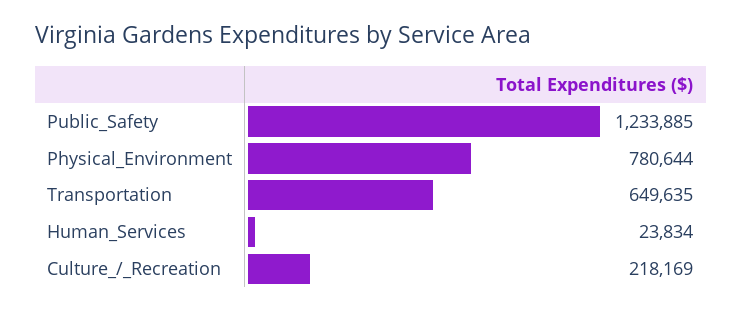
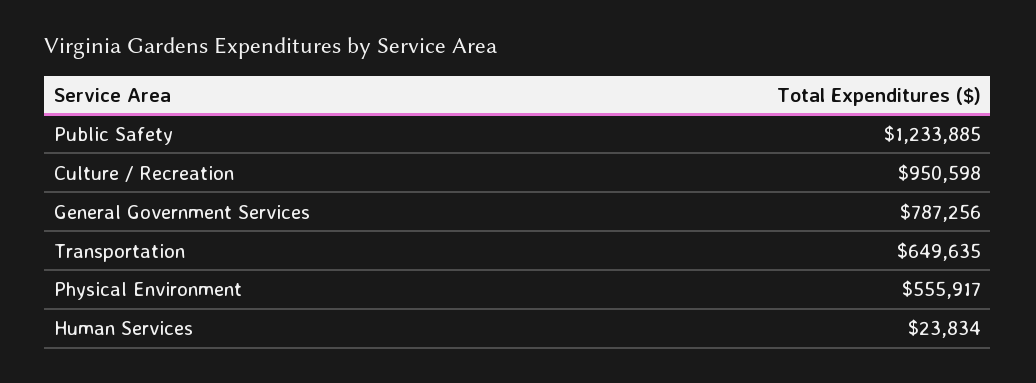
Physical_Environment: 780644 -> 555917
Culture_/_Recreation: 218169 -> 950598
General Government Services: none -> 787256

